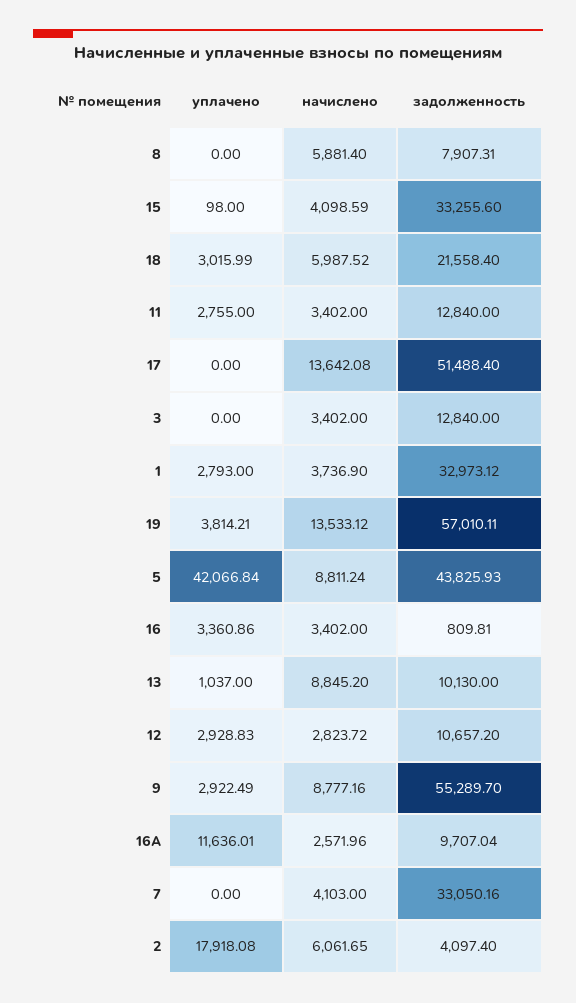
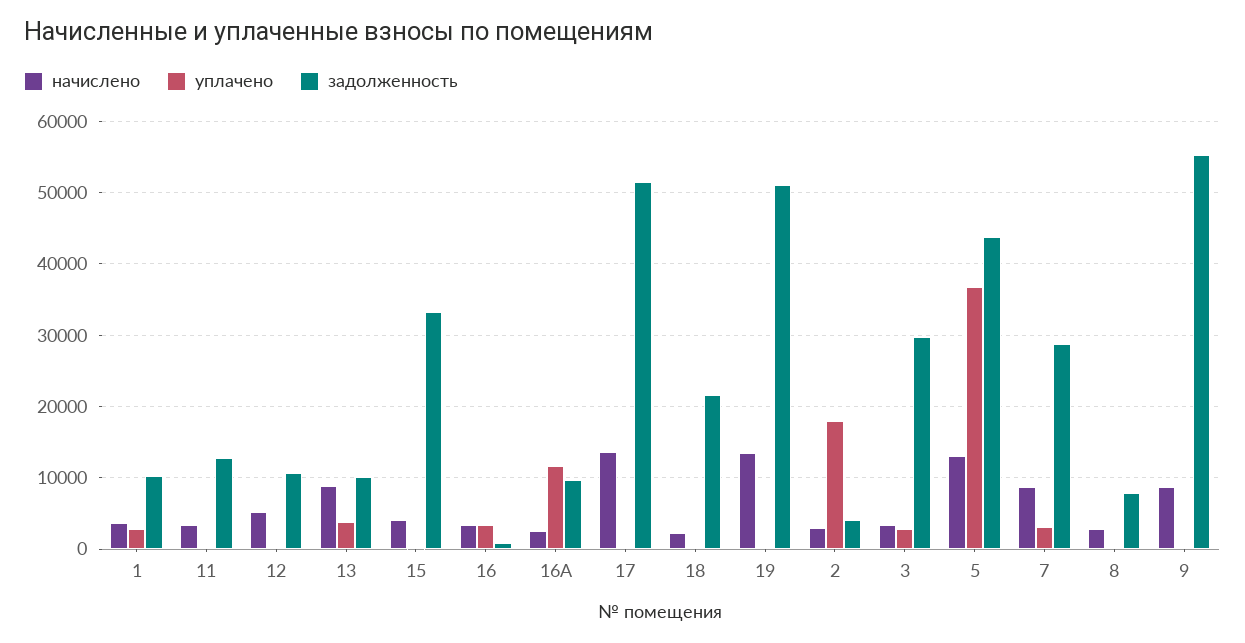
начислено, 8: 5881.4 -> 3000
уплачено, 18: 3015.99 -> 0
начислено, 18: 5987.52 -> 2000
уплачено, 11: 2755 -> 0
уплачено, 3: 0 -> 3000
задолженность, 3: 12840 -> 30000
задолженность, 1: 32973.12 -> 10000
уплачено, 19: 3814.21 -> 0
задолженность, 19: 57010.11 -> 51000
уплачено, 5: 42066.84 -> 37000
начислено, 5: 8811.24 -> 13000
уплачено, 13: 1037 -> 4000
уплачено, 12: 2928.83 -> 0
начислено, 12: 2823.72 -> 5000
уплачено, 9: 2922.49 -> 0
уплачено, 7: 0 -> 3000
начислено, 7: 4103 -> 9000
задолженность, 7: 33050.16 -> 29000
начислено, 2: 6061.65 -> 3000

